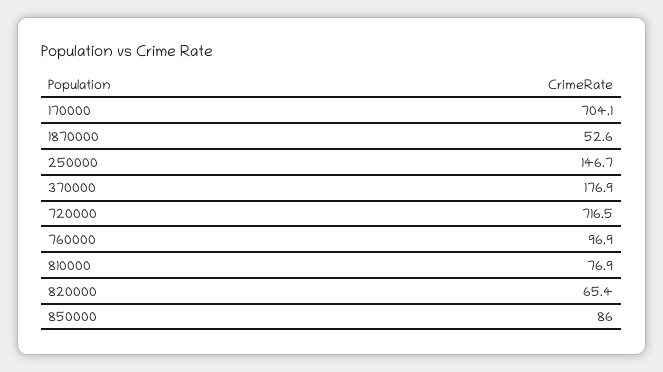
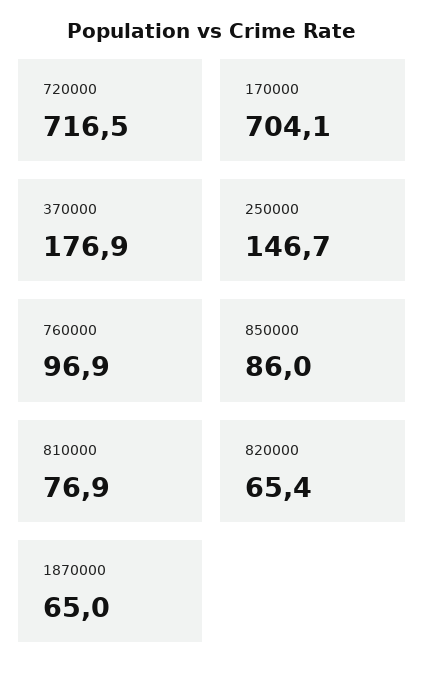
1870000: 52.6 -> 65

